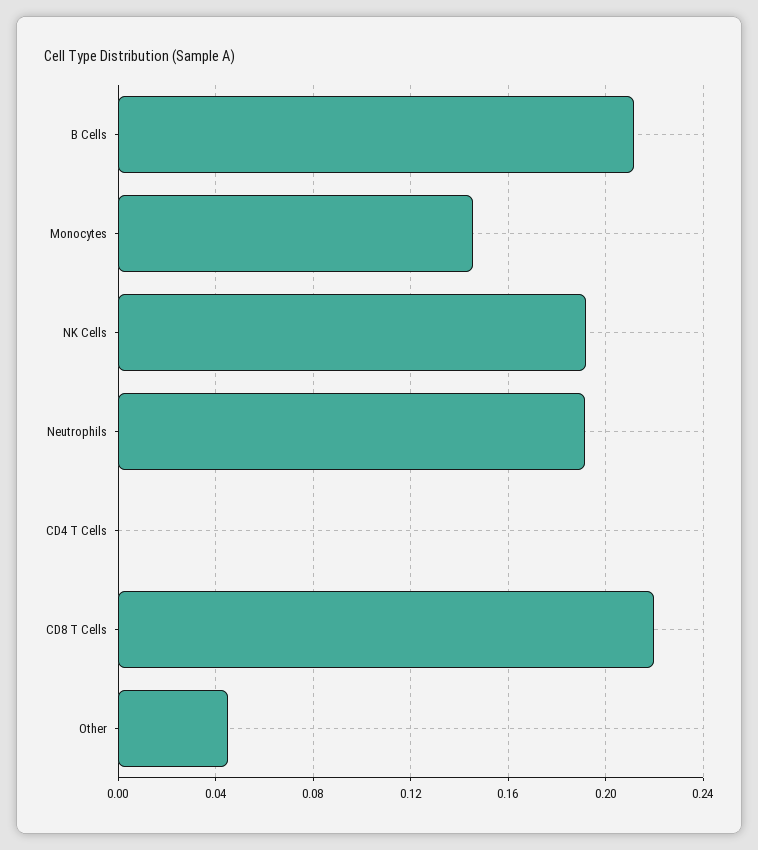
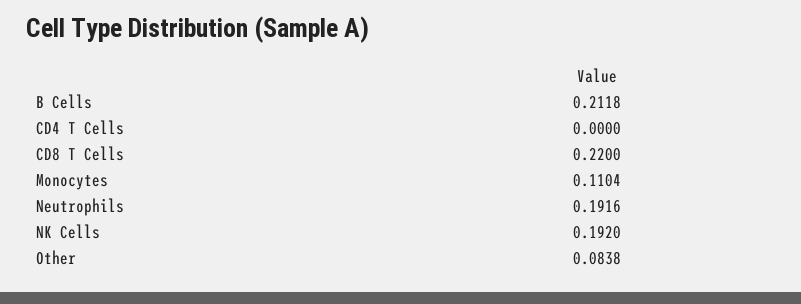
Monocytes: 0.145 -> 0.1104
Other: 0.045 -> 0.0838

